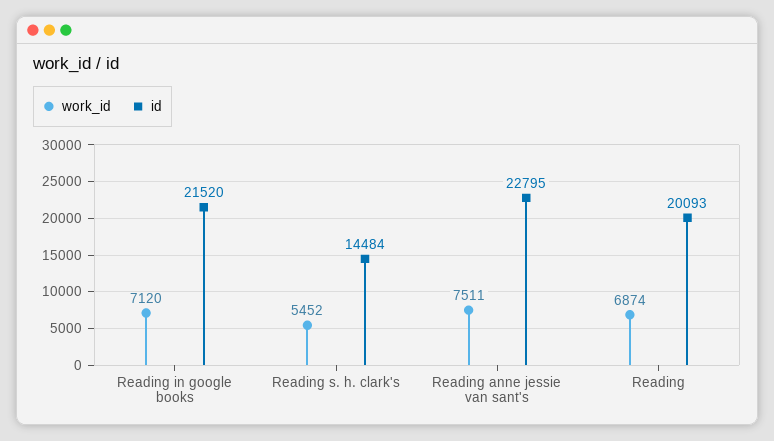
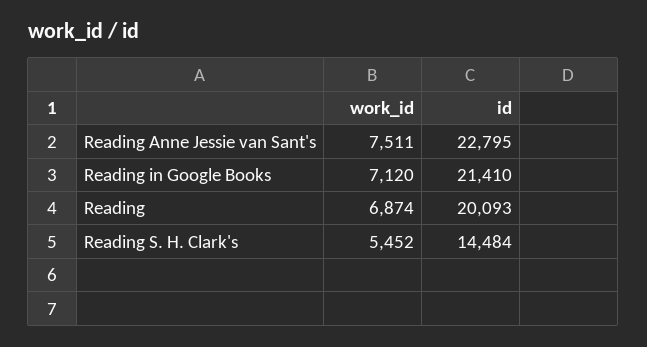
id, Reading in google books: 21520 -> 21410

